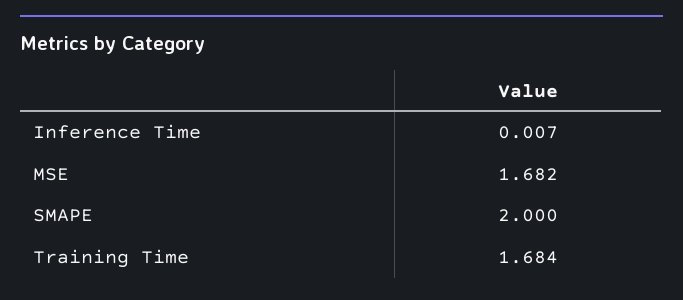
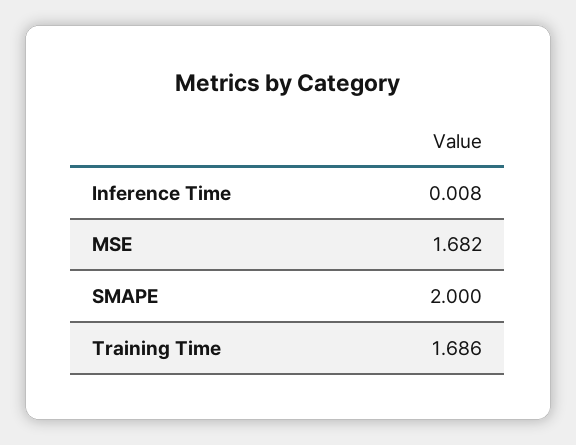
Inference Time: 0.007 -> 0.008
Training Time: 1.684 -> 1.686

